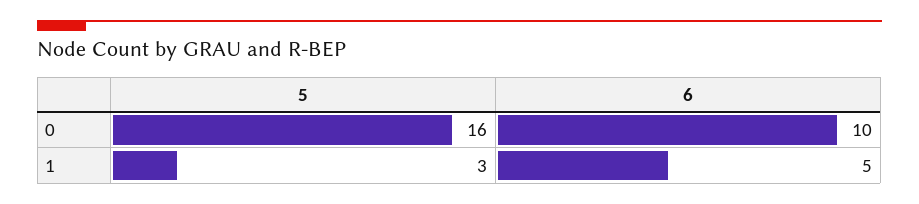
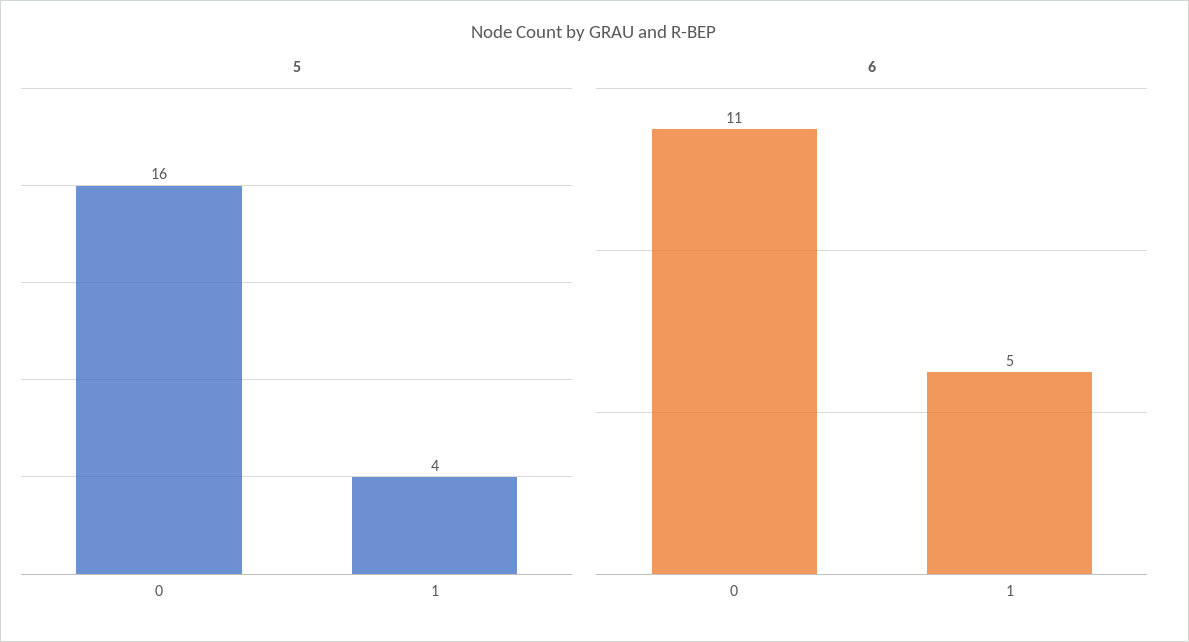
6, 0: 10 -> 11
5, 1: 3 -> 4

